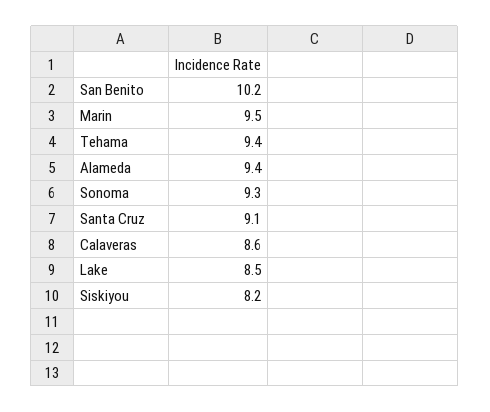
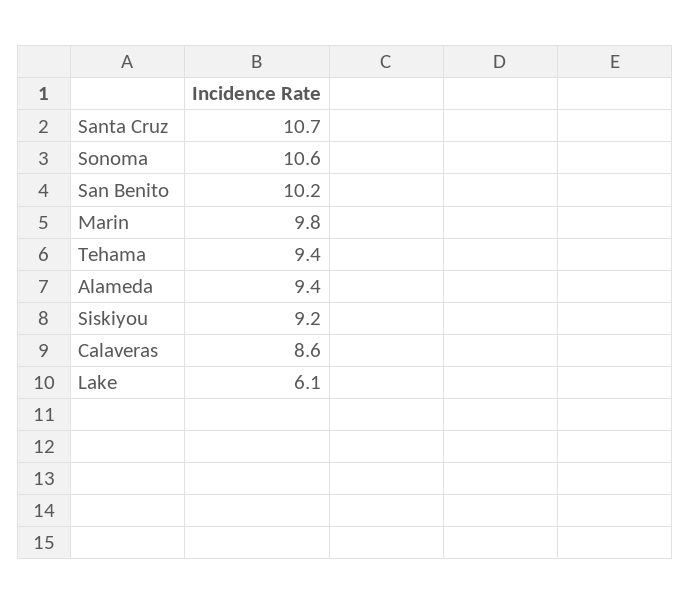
Marin: 9.5 -> 9.8
Sonoma: 9.3 -> 10.6
Santa Cruz: 9.1 -> 10.7
Lake: 8.5 -> 6.1
Siskiyou: 8.2 -> 9.2

